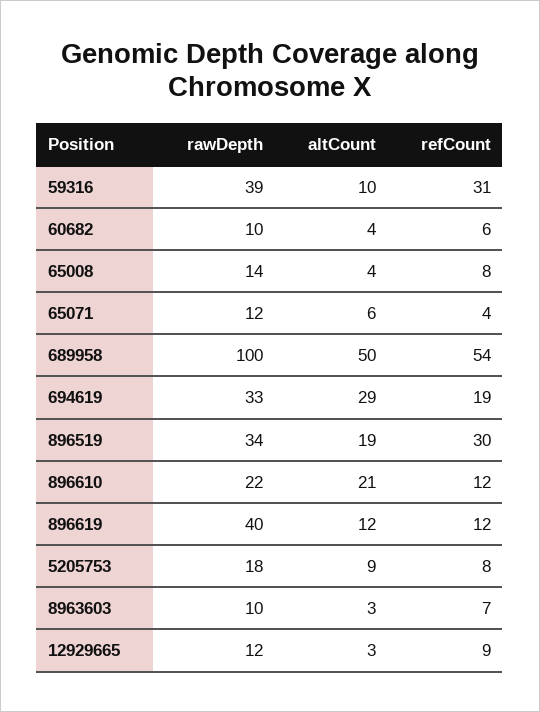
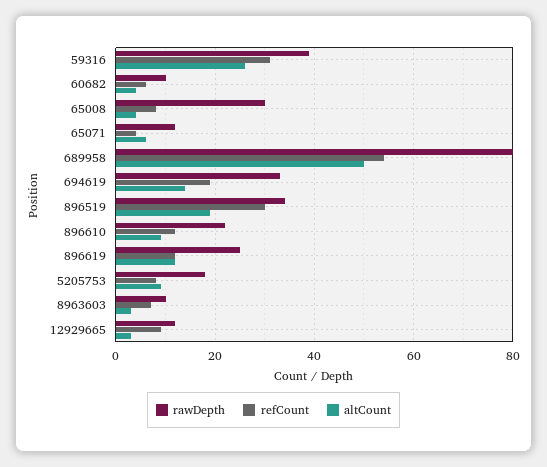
altCount, 59316: 10 -> 25
rawDepth, 65008: 14 -> 30
rawDepth, 689958: 100 -> 80
altCount, 694619: 29 -> 15
altCount, 896610: 21 -> 10
rawDepth, 896619: 40 -> 25

